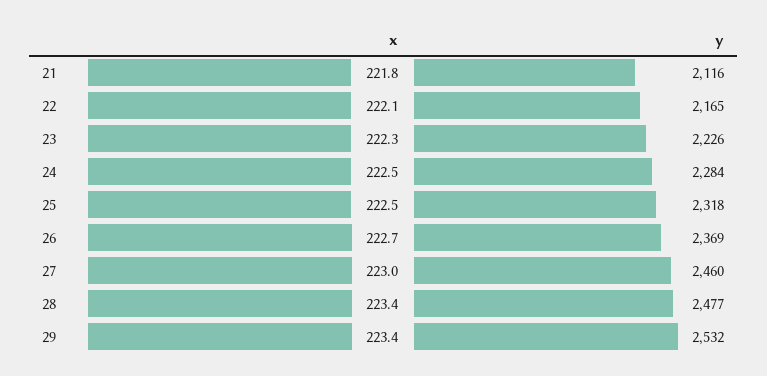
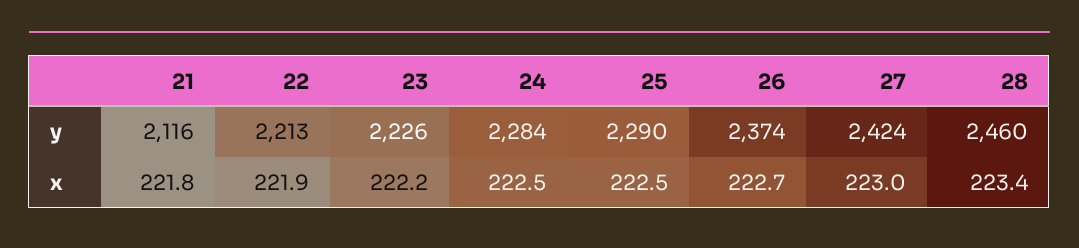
x, 22: 222.1 -> 221.9
y, 22: 2165 -> 2213
x, 23: 222.3 -> 222.2
y, 25: 2318 -> 2290
y, 26: 2369 -> 2374
y, 27: 2460 -> 2424
y, 28: 2477 -> 2460
x, 29: 223.4 -> none
y, 29: 2532 -> none

